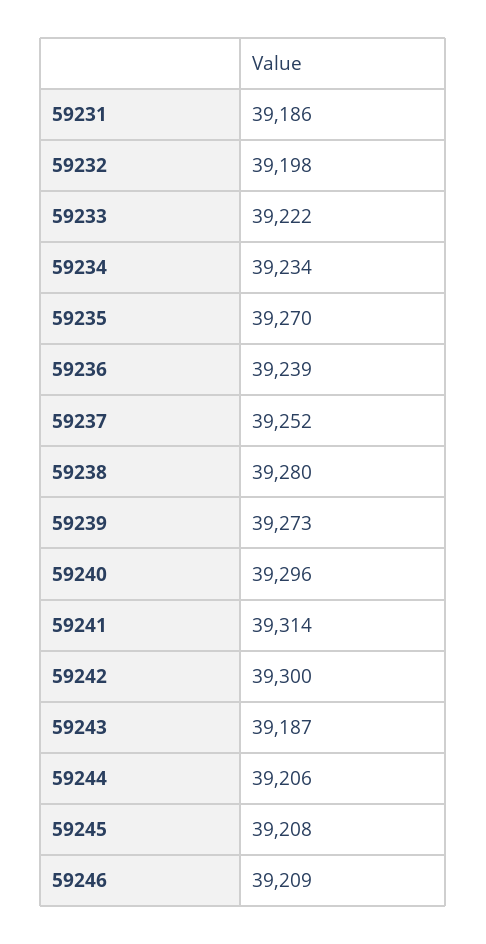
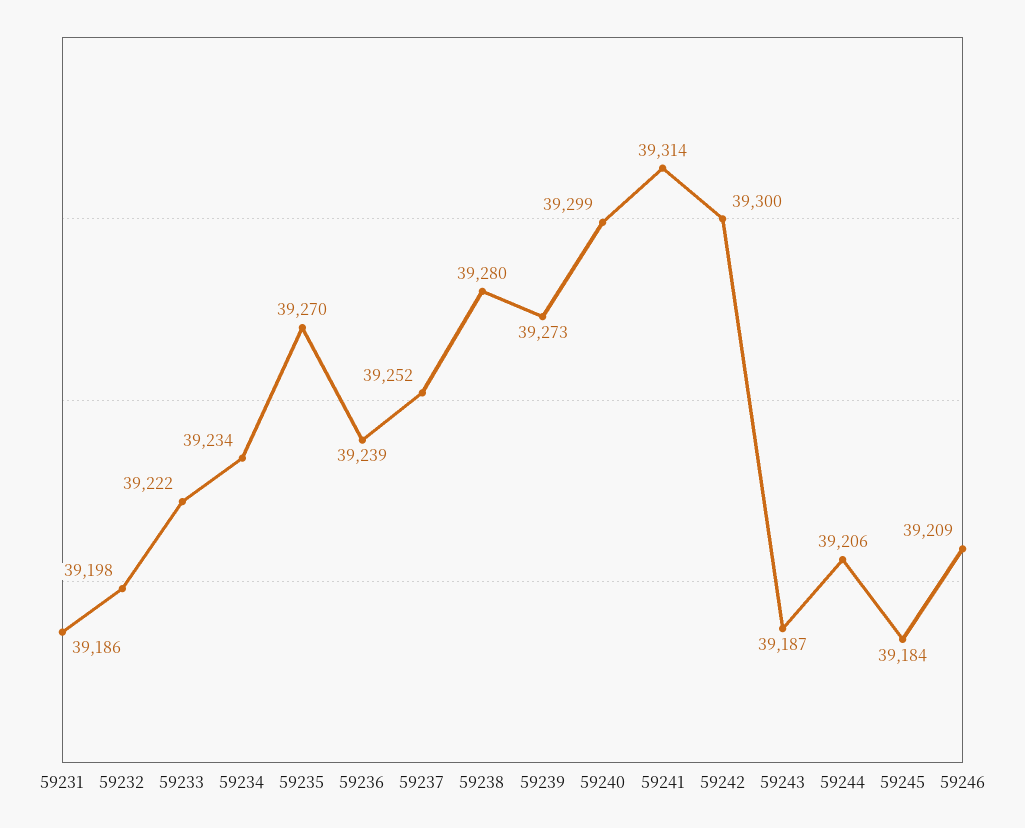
59240: 39296 -> 39299
59245: 39208 -> 39184

